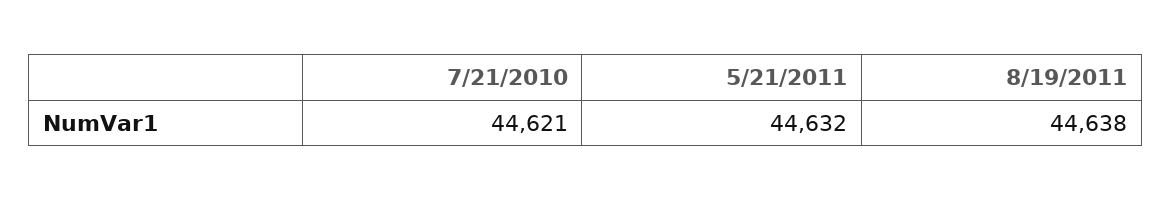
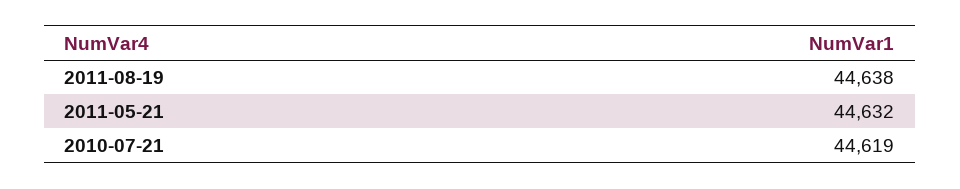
7/21/2010: 44621 -> 44619

